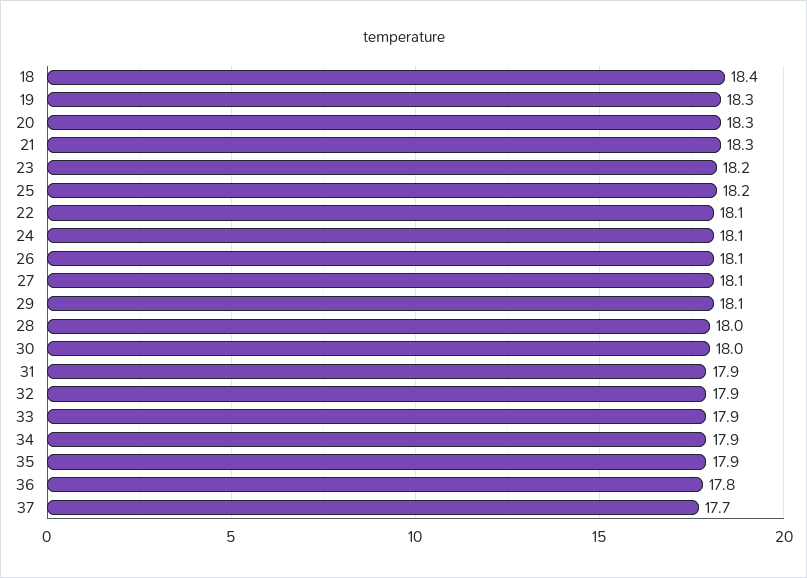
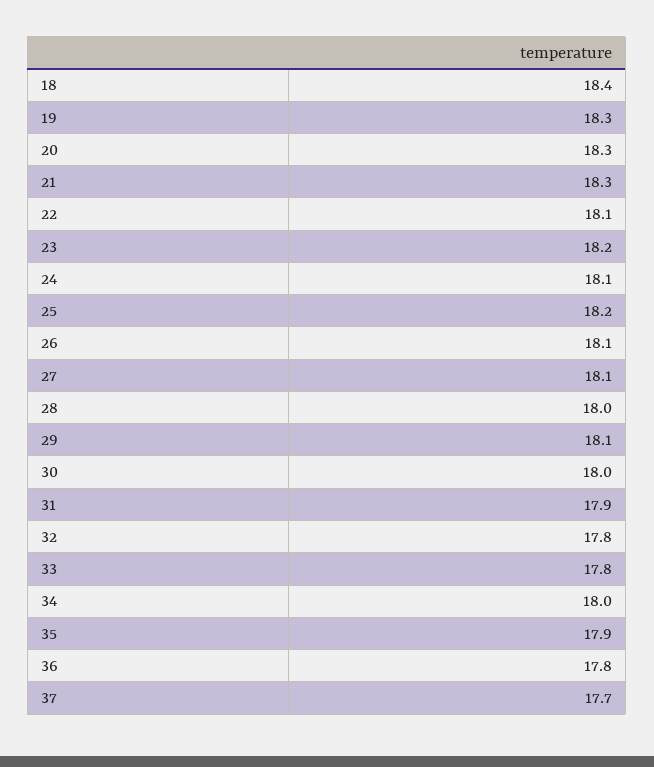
32: 17.9 -> 17.8
33: 17.9 -> 17.8
34: 17.9 -> 18

